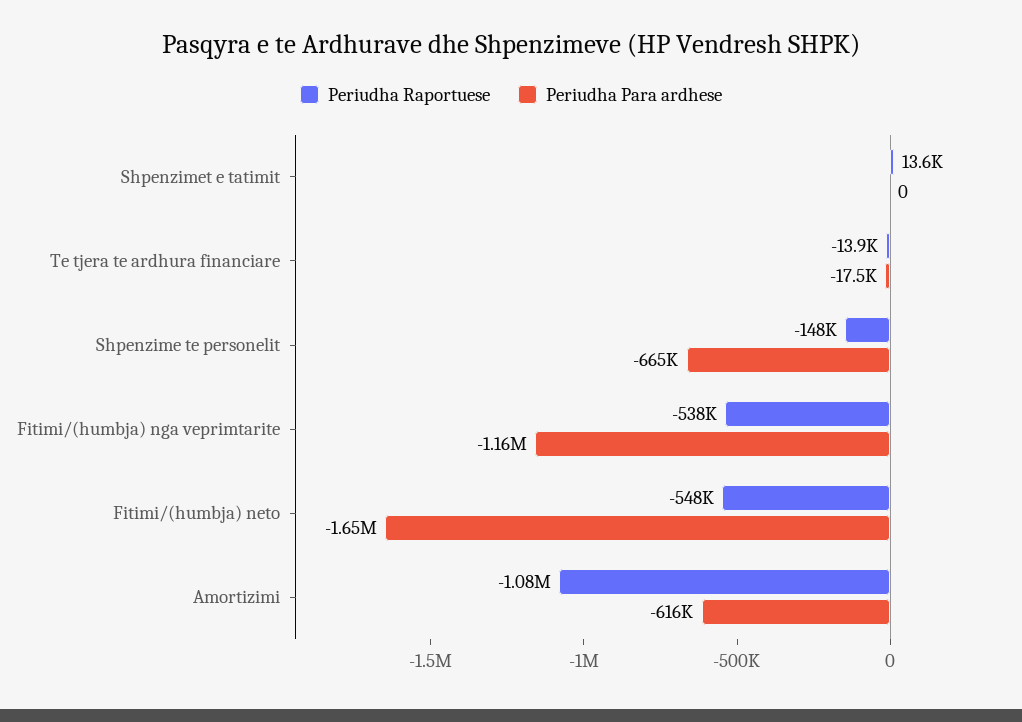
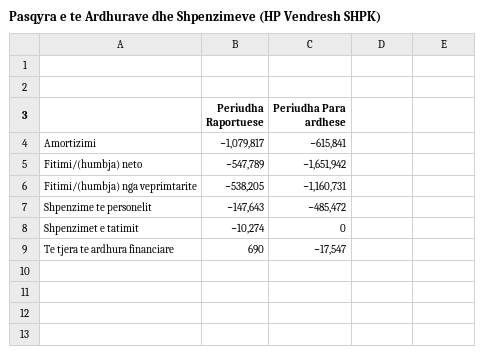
Periudha Raportuese, Shpenzimet e tatimit: 13600 -> -10274
Periudha Raportuese, Te tjera te ardhura financiare: -13900 -> 690
Periudha Para ardhese, Shpenzime te personelit: -665000 -> -485472

